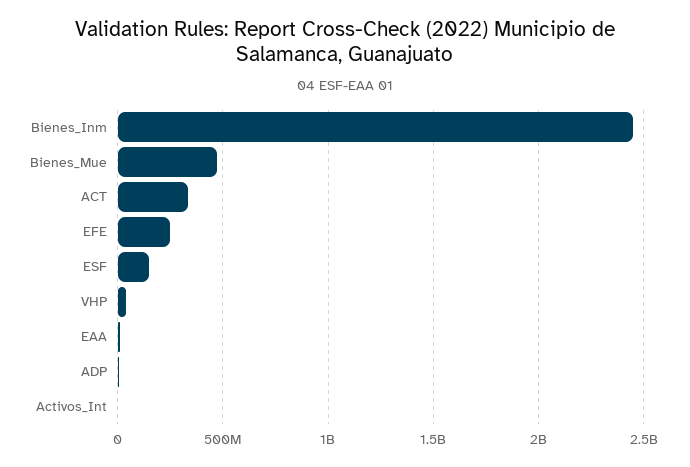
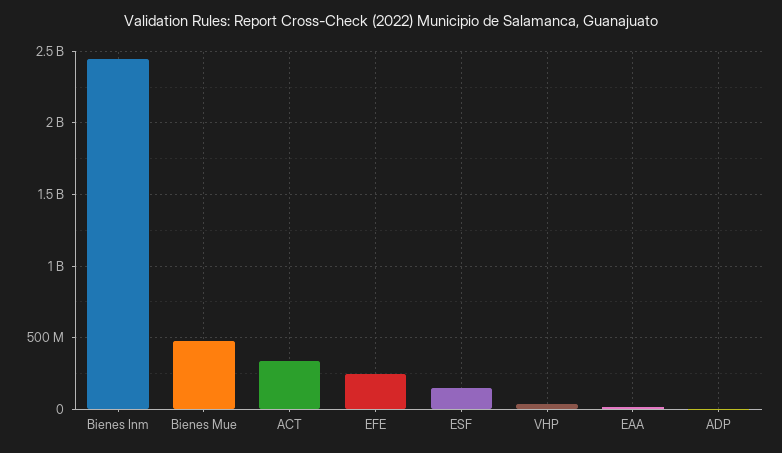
Activos_Int: 0 -> none

